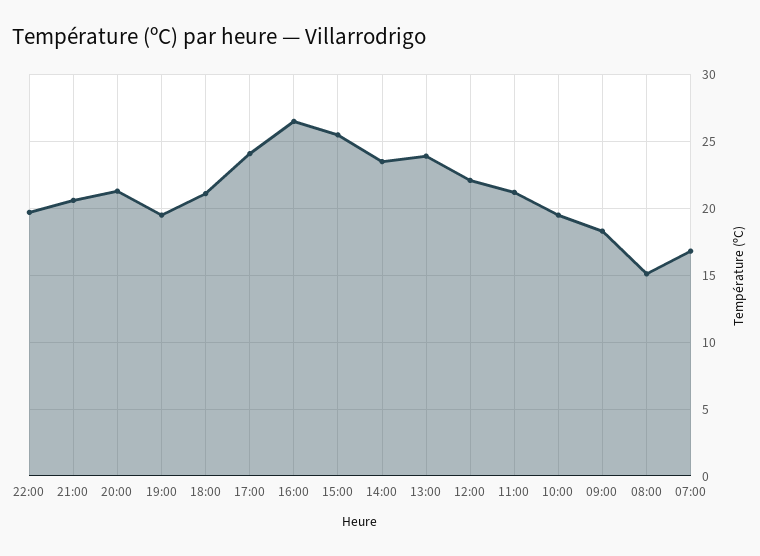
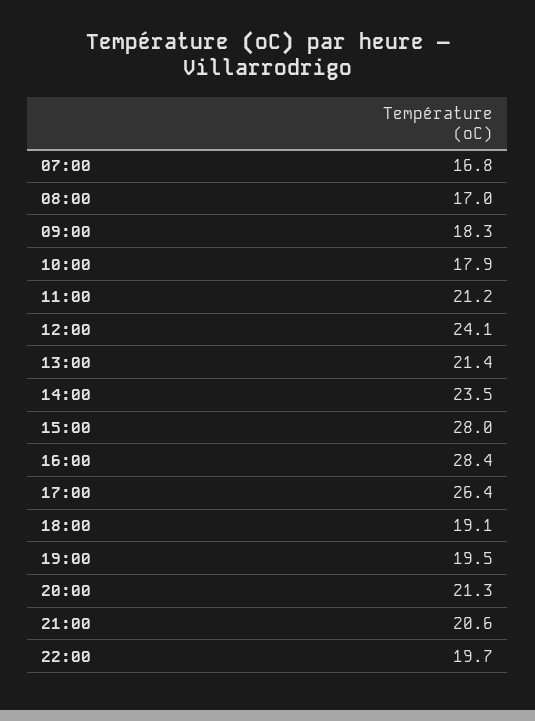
18:00: 21 -> 19.1
17:00: 24 -> 26.4
16:00: 26.5 -> 28.4
15:00: 25.5 -> 28
13:00: 24 -> 21.4
12:00: 22 -> 24.1
10:00: 19.5 -> 17.9
08:00: 15 -> 17

